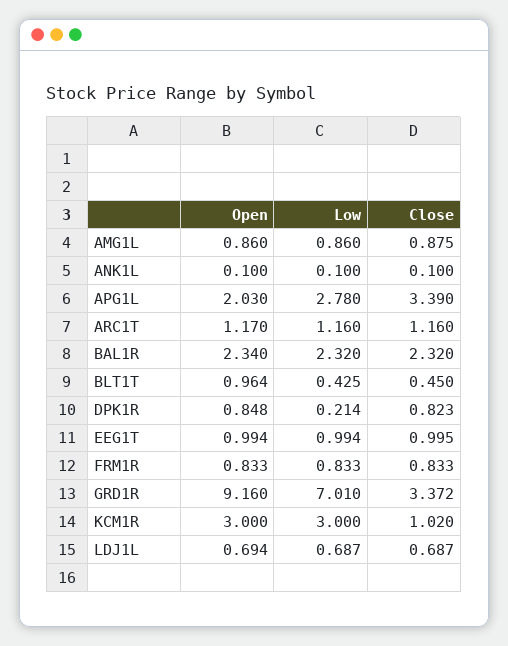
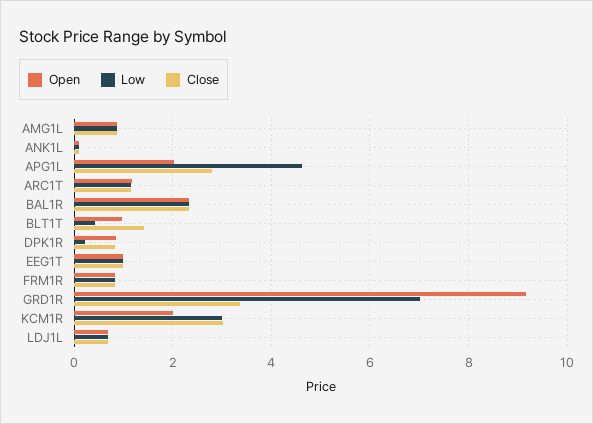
Low, APG1L: 2.78 -> 4.6
Close, APG1L: 3.39 -> 2.8
Close, BLT1T: 0.45 -> 1.4
Open, KCM1R: 3 -> 2
Close, KCM1R: 1.02 -> 3

